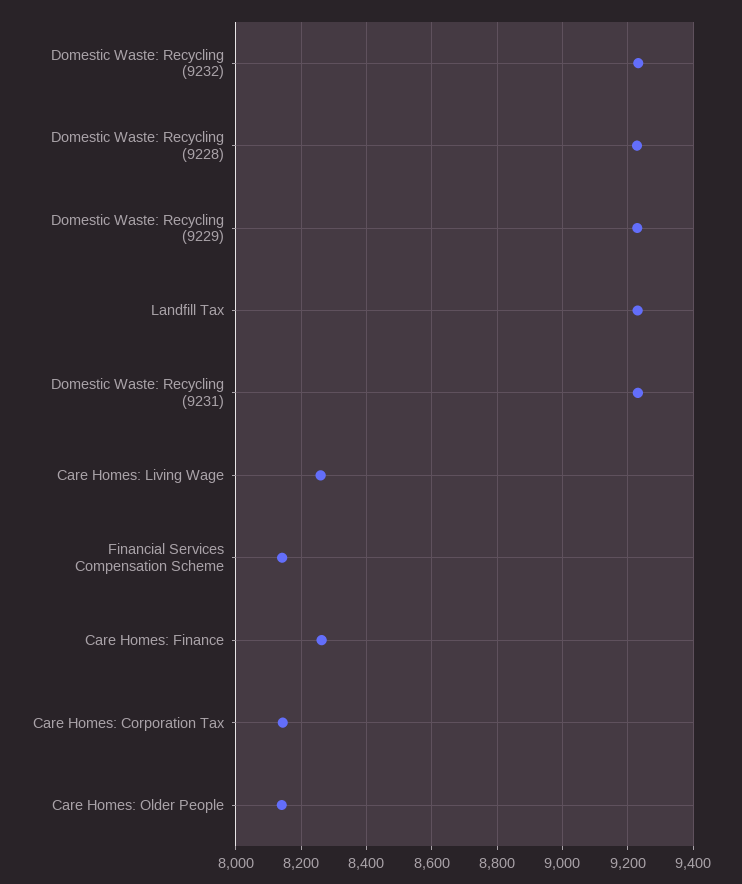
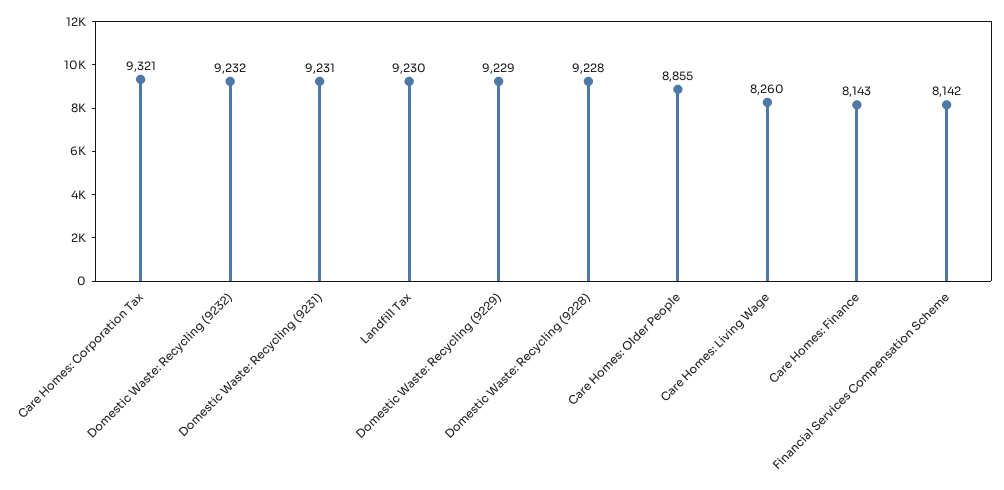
Care Homes: Finance: 8260 -> 8143
Care Homes: Corporation Tax: 8140 -> 9321
Care Homes: Older People: 8140 -> 8855

